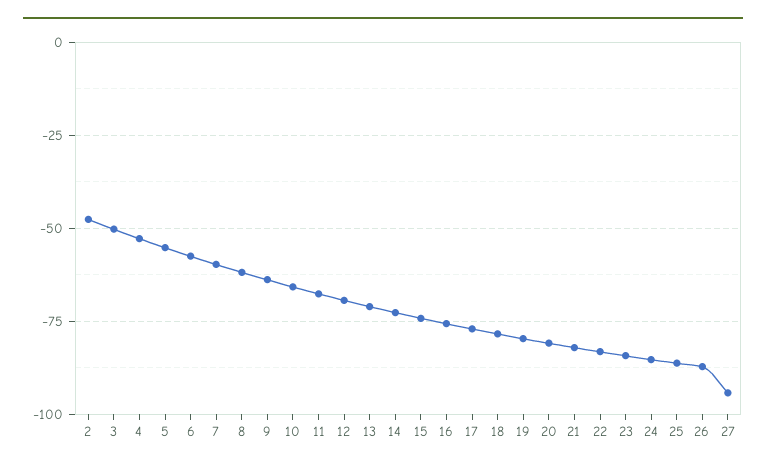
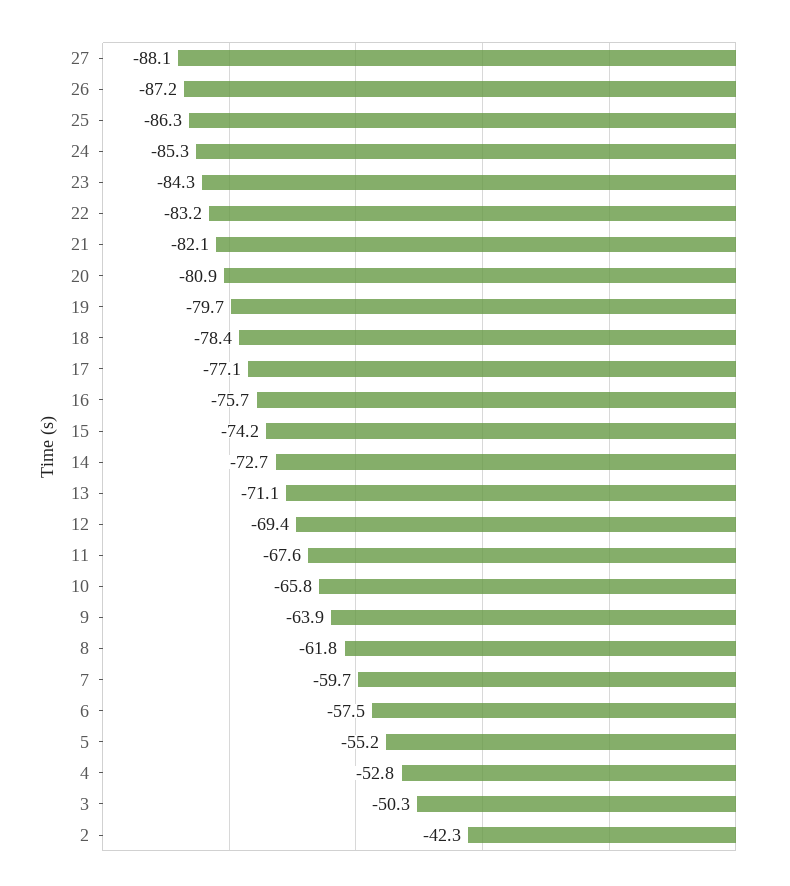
2: -47.5 -> -42.3
27: -95 -> -88.1

